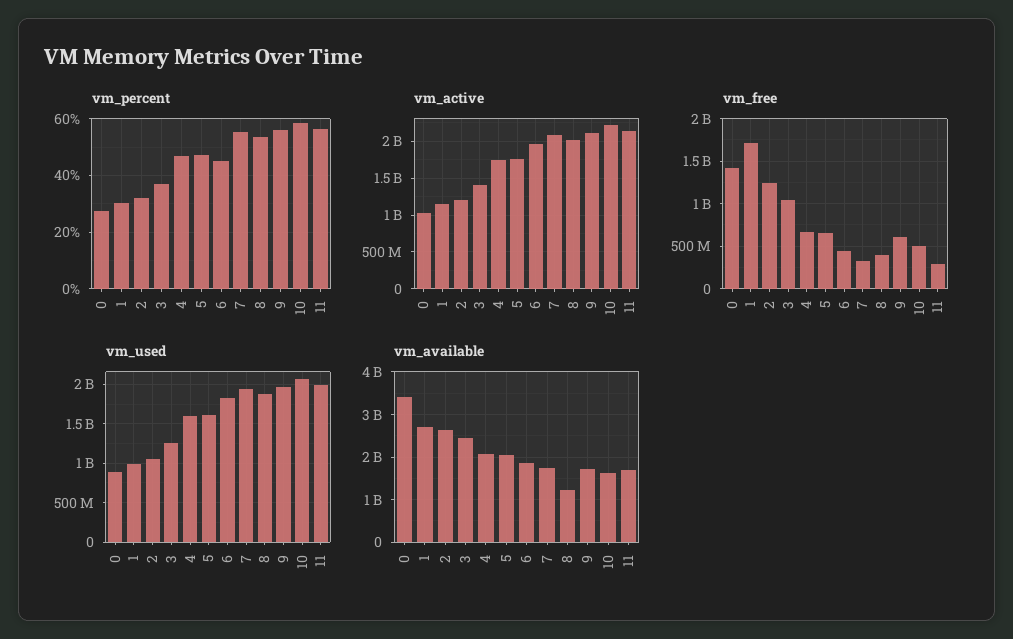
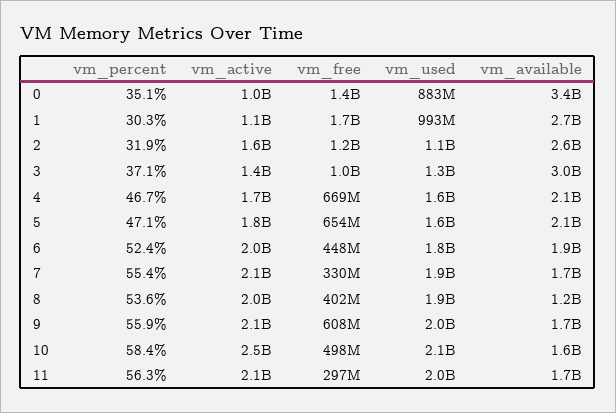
vm_percent, 0: 27.5 -> 35.1
vm_percent, 6: 45 -> 52.4
vm_active, 2: 1200000000 -> 1600000000
vm_active, 10: 2200000000 -> 2500000000
vm_available, 3: 2400000000 -> 3000000000

